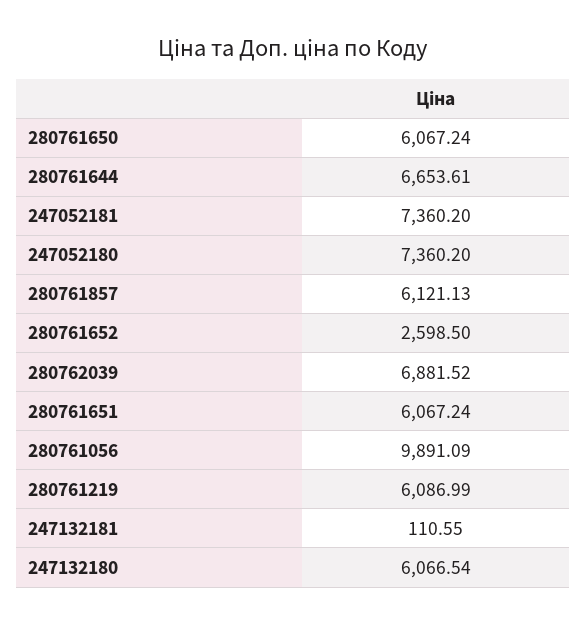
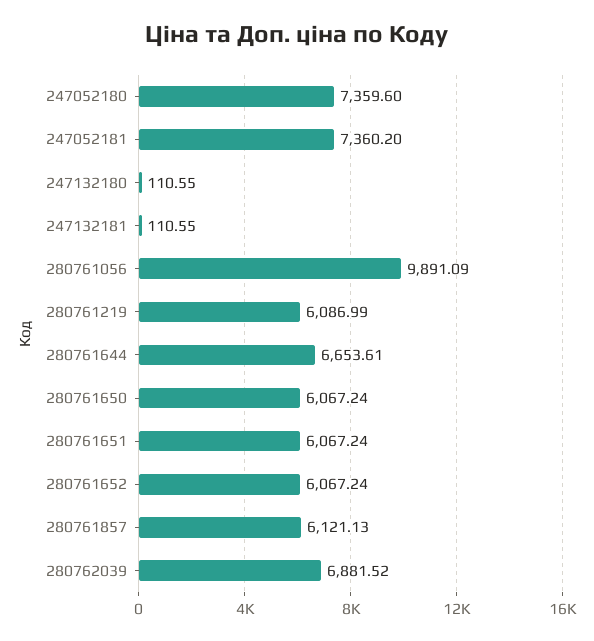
247052180: 7360.2 -> 7359.6
280761652: 2598.5 -> 6067.24
247132180: 6066.54 -> 110.55

